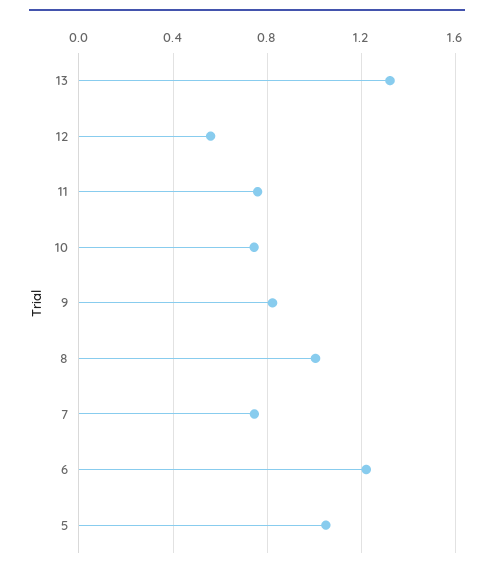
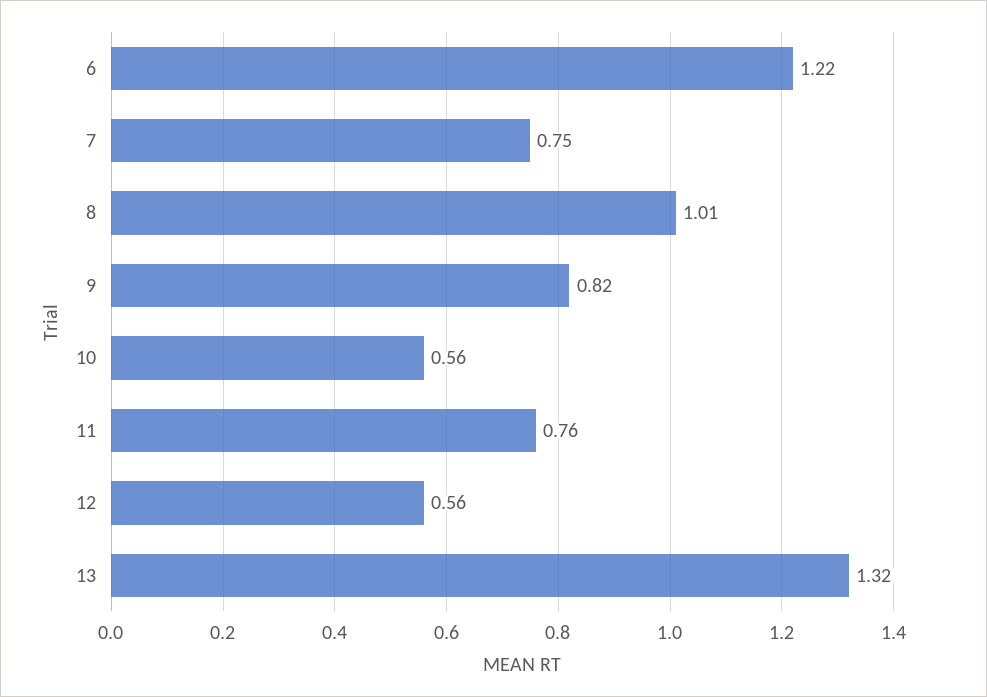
10: 0.75 -> 0.56
5: 1.05 -> none

